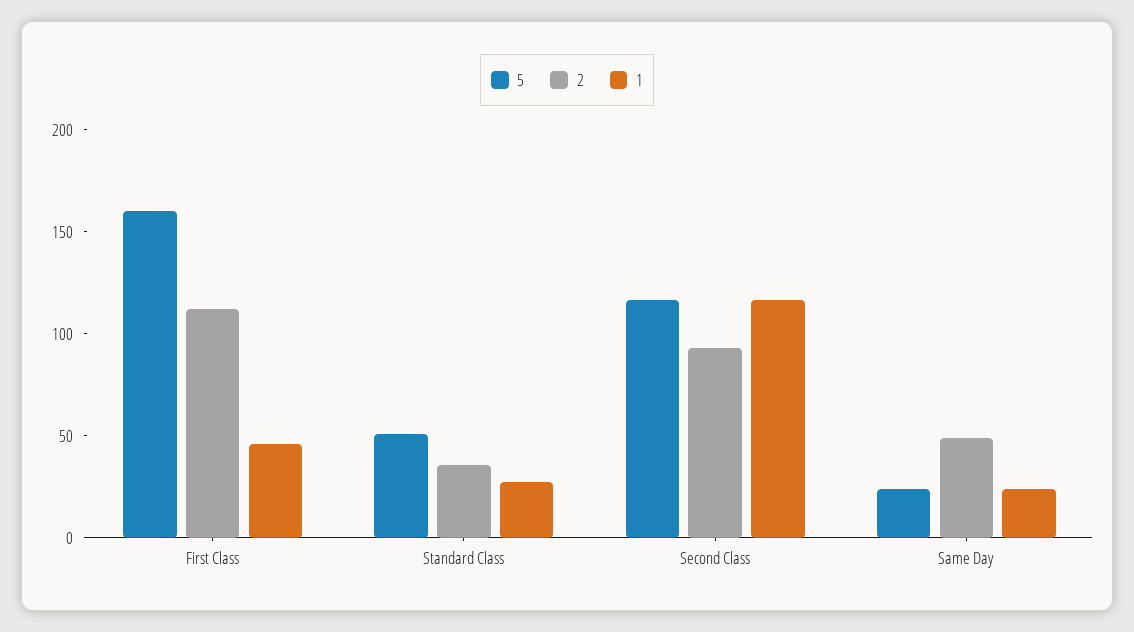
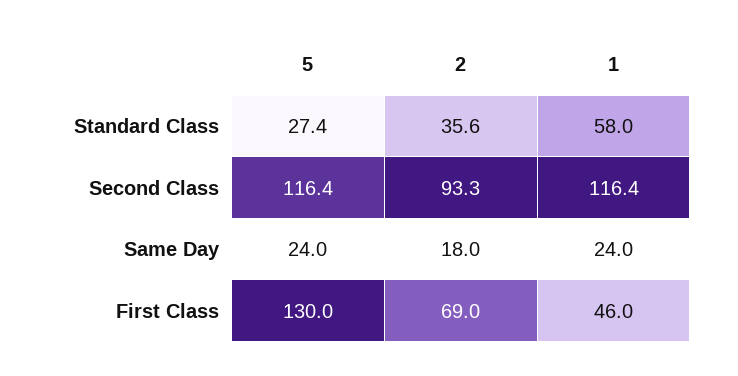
5, First Class: 160 -> 130
2, First Class: 110 -> 69
5, Standard Class: 50 -> 27.4
1, Standard Class: 30 -> 58
2, Same Day: 50 -> 18

